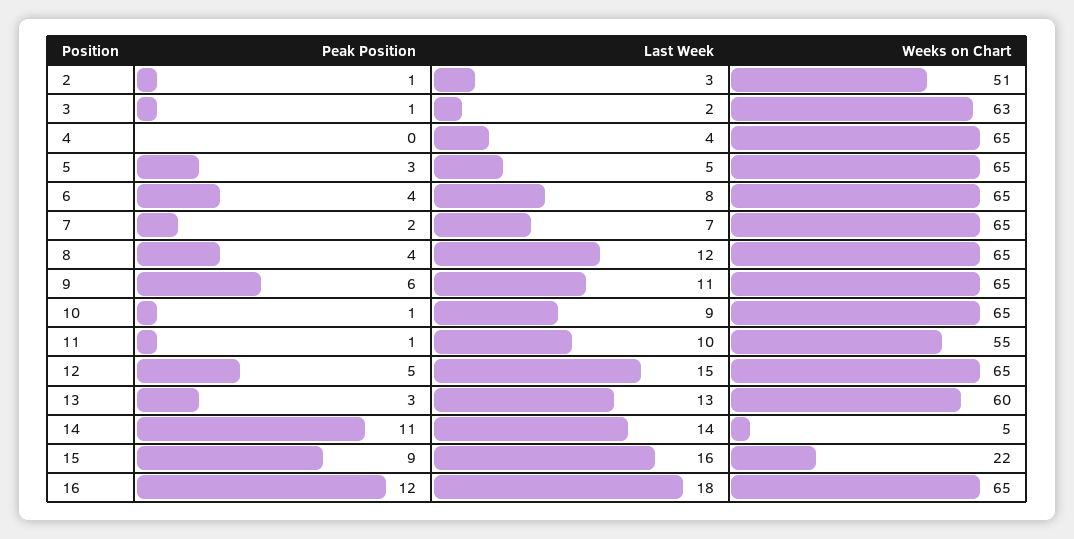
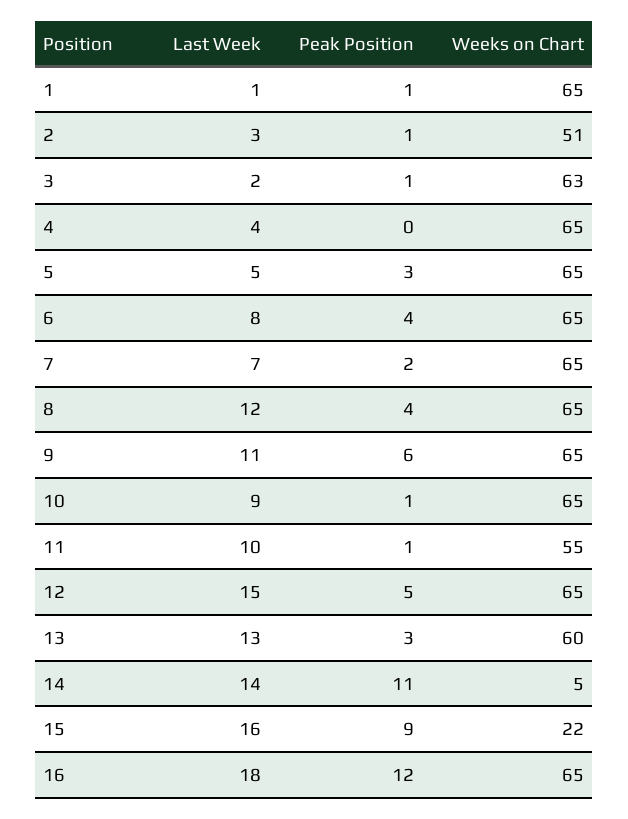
Last Week, 1: none -> 1
Peak Position, 1: none -> 1
Weeks on Chart, 1: none -> 65

